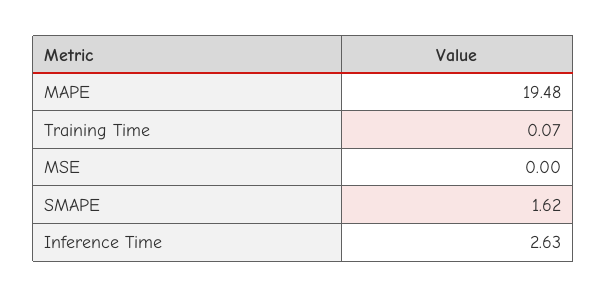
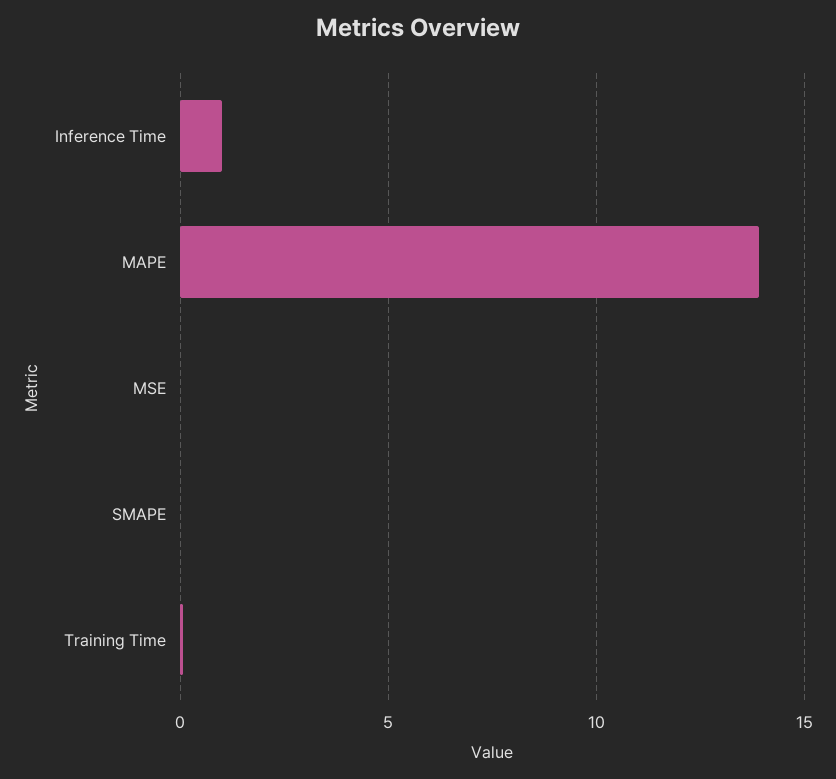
MAPE: 19.48 -> 14
SMAPE: 1.62 -> 0
Inference Time: 2.63 -> 1

